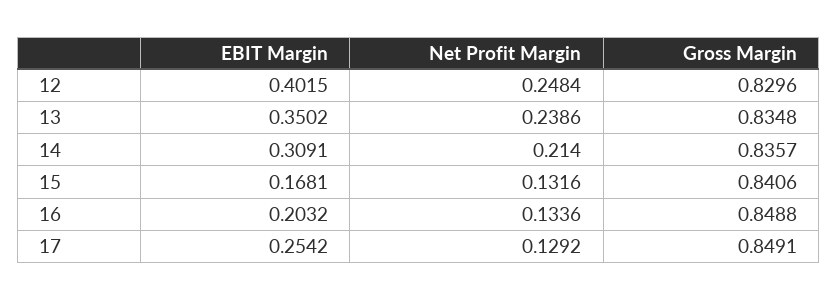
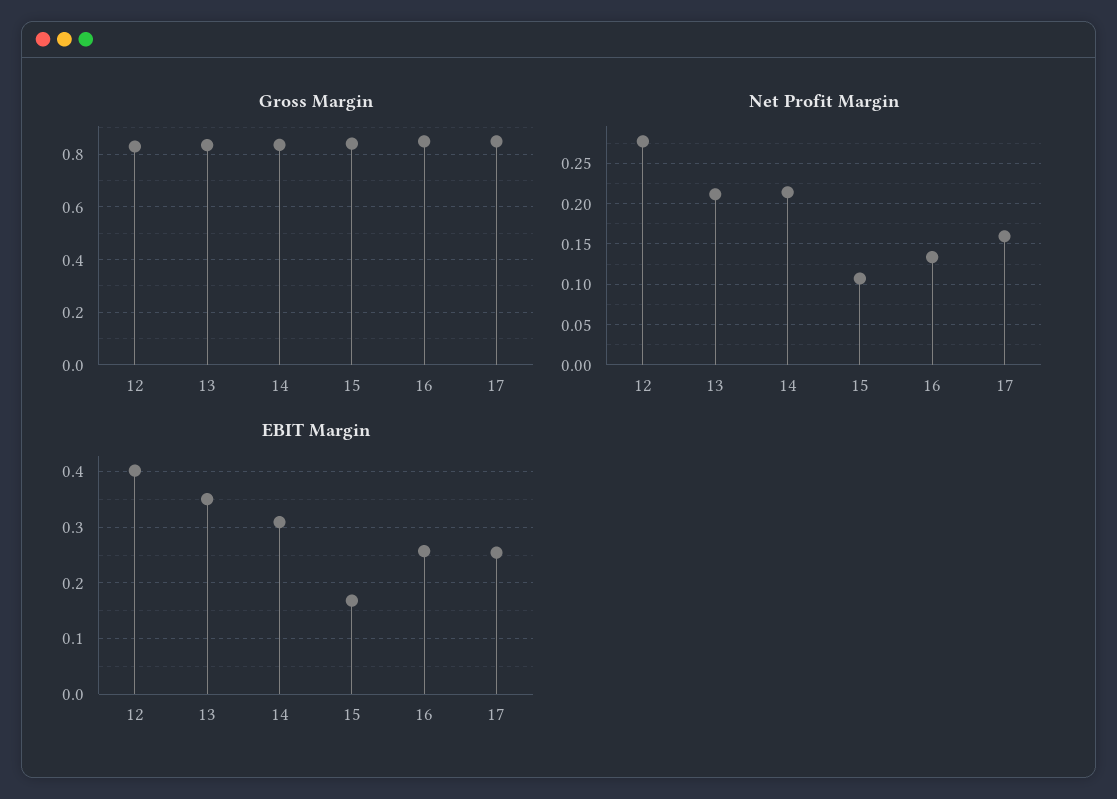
Net Profit Margin, 12: 0.2484 -> 0.28
Net Profit Margin, 13: 0.2386 -> 0.21
Net Profit Margin, 15: 0.1316 -> 0.11
EBIT Margin, 16: 0.2032 -> 0.26
Net Profit Margin, 17: 0.1292 -> 0.16

